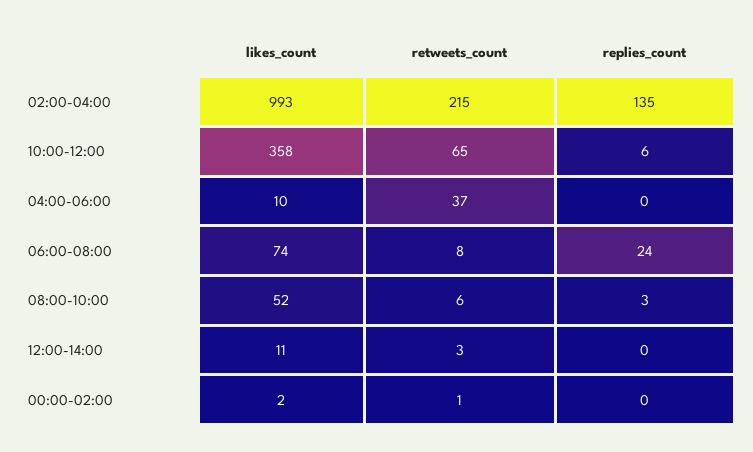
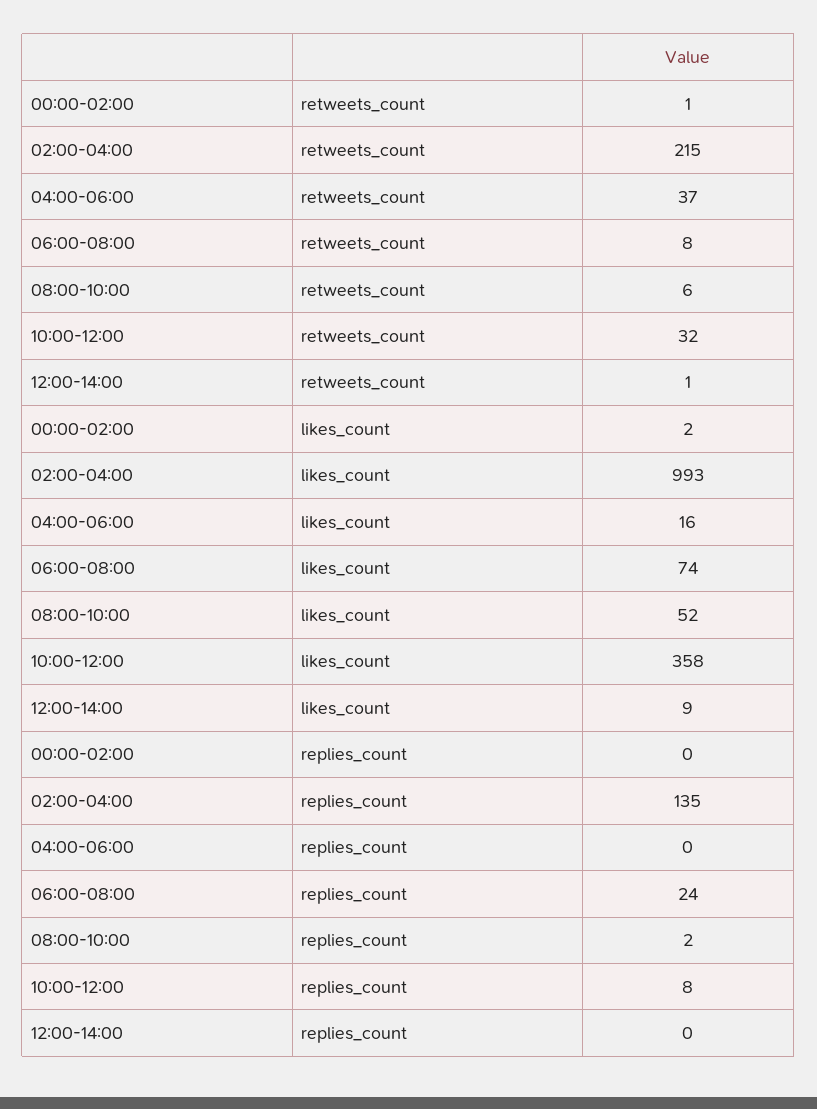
retweets_count, 10:00-12:00: 65 -> 32
replies_count, 10:00-12:00: 6 -> 8
likes_count, 04:00-06:00: 10 -> 16
replies_count, 08:00-10:00: 3 -> 2
likes_count, 12:00-14:00: 11 -> 9
retweets_count, 12:00-14:00: 3 -> 1

